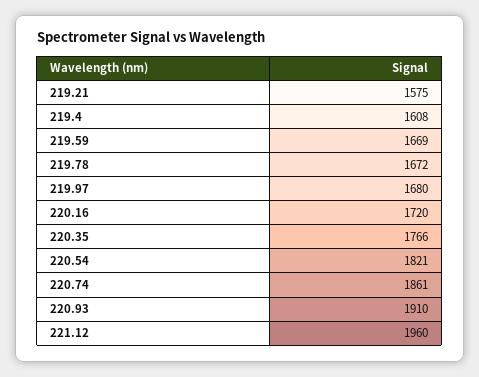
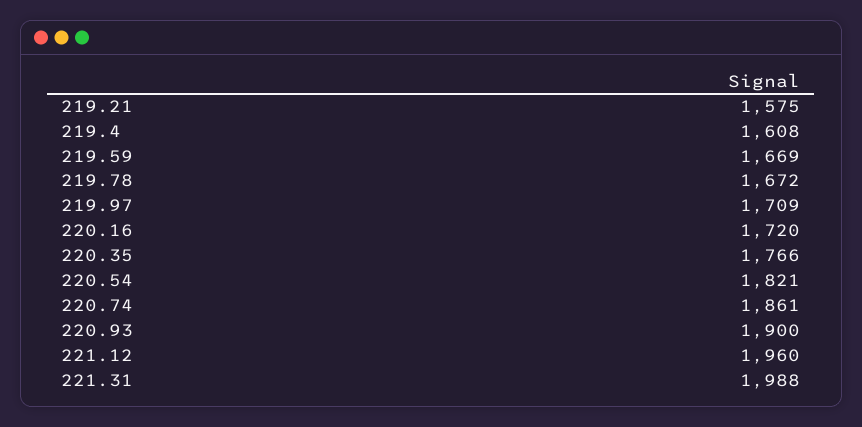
219.97: 1680 -> 1709
220.93: 1910 -> 1900
221.31: none -> 1988

